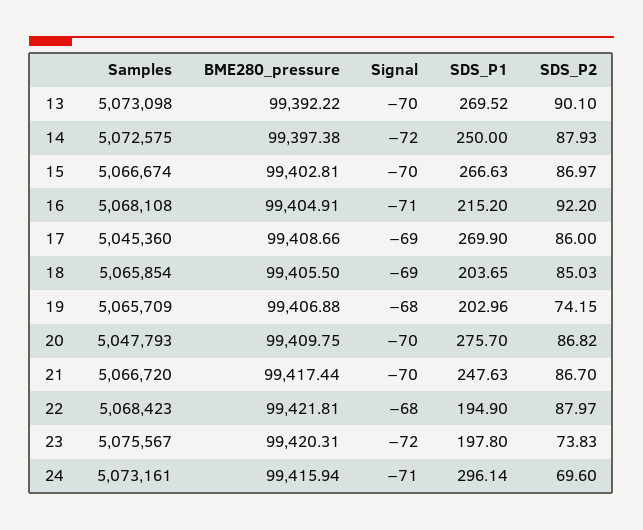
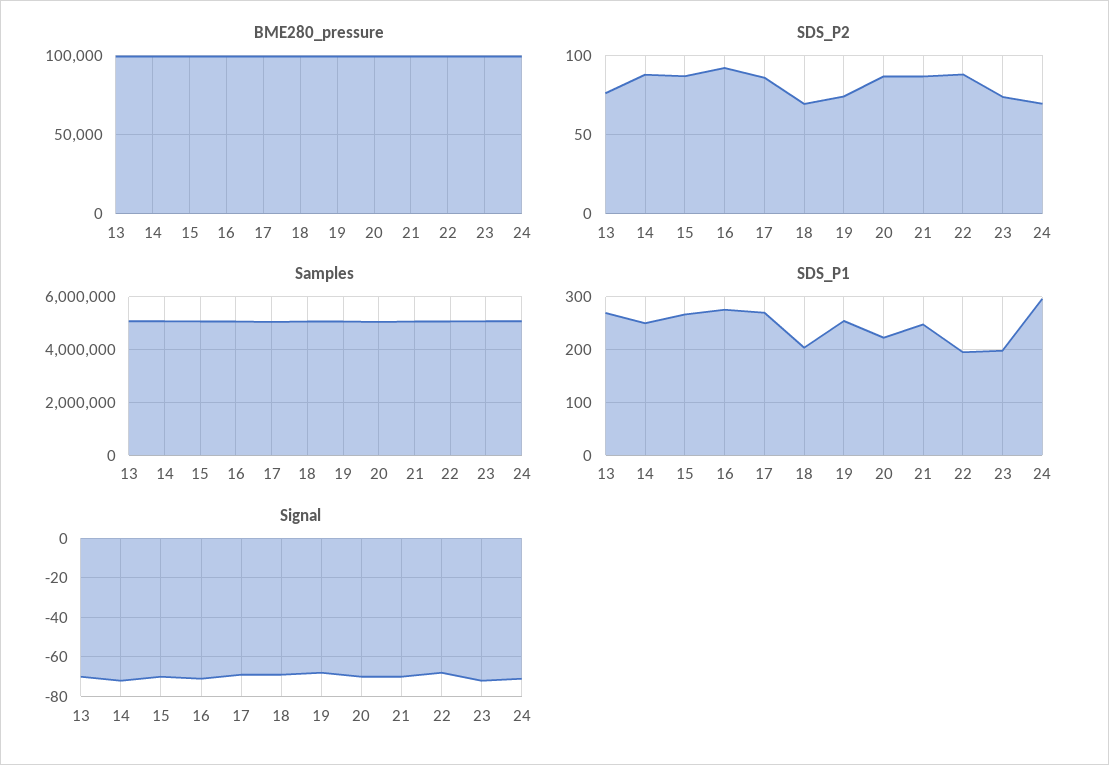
SDS_P2, 13: 90.1 -> 75
SDS_P1, 16: 215.2 -> 280
SDS_P2, 18: 85.03 -> 70
SDS_P1, 19: 202.96 -> 260
SDS_P1, 20: 275.7 -> 220

